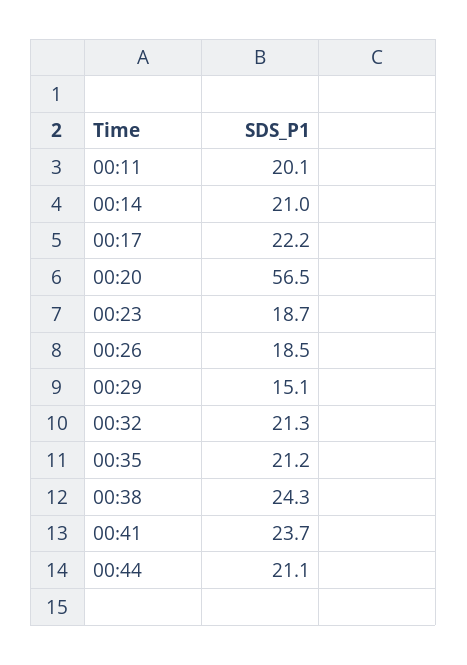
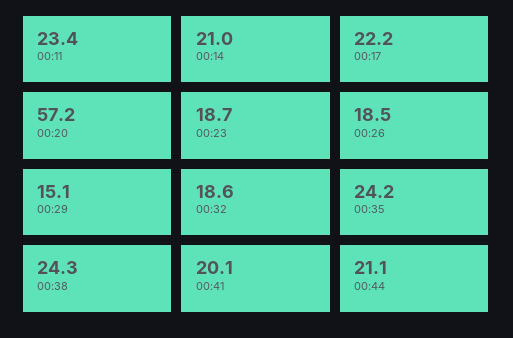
00:11: 20.1 -> 23.4
00:20: 56.5 -> 57.2
00:32: 21.3 -> 18.6
00:35: 21.2 -> 24.2
00:41: 23.7 -> 20.1

